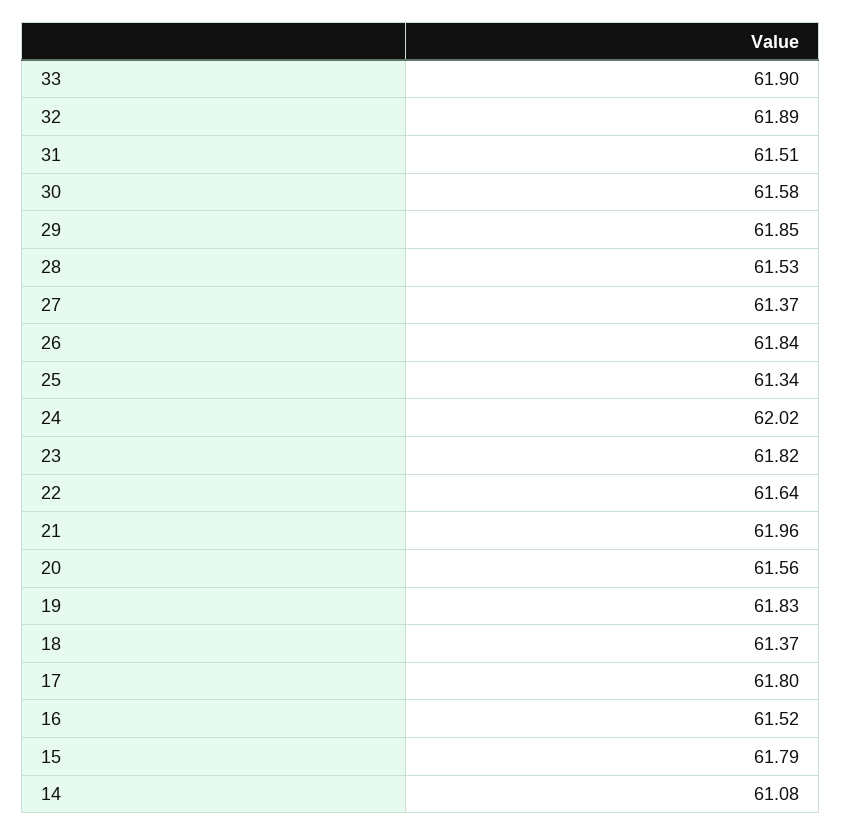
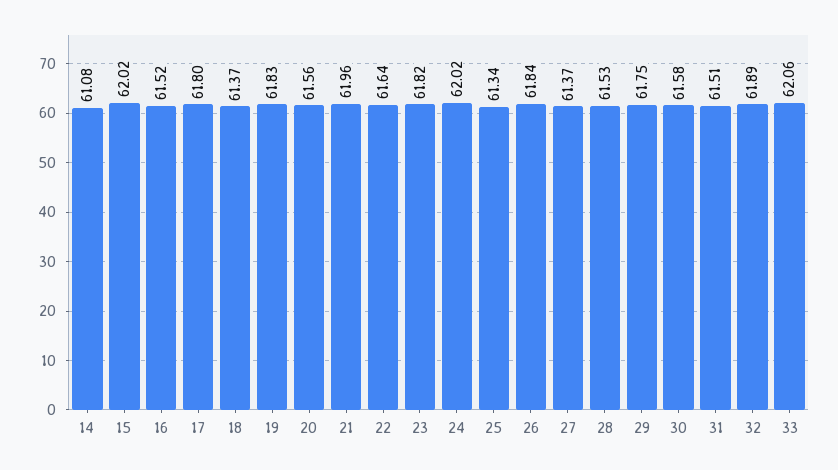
33: 61.9 -> 62.06
29: 61.85 -> 61.75
15: 61.79 -> 62.02

